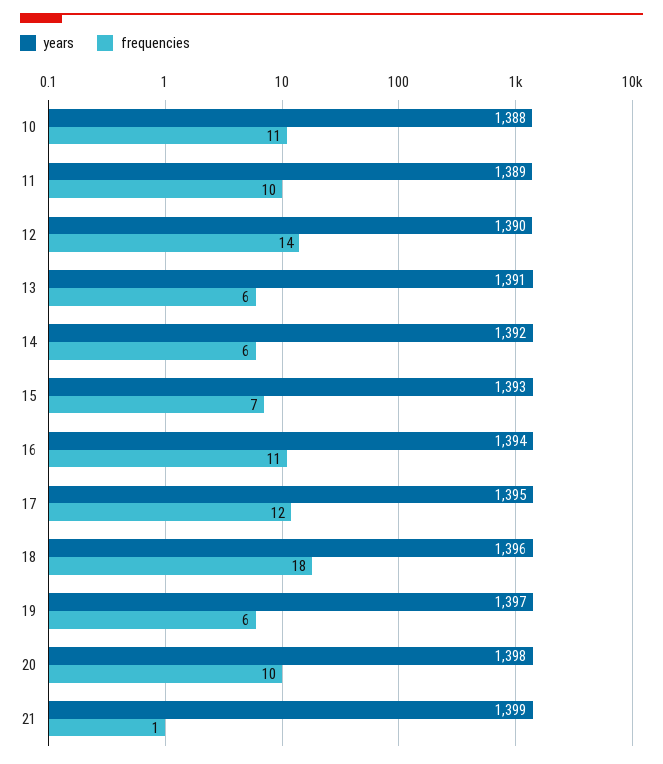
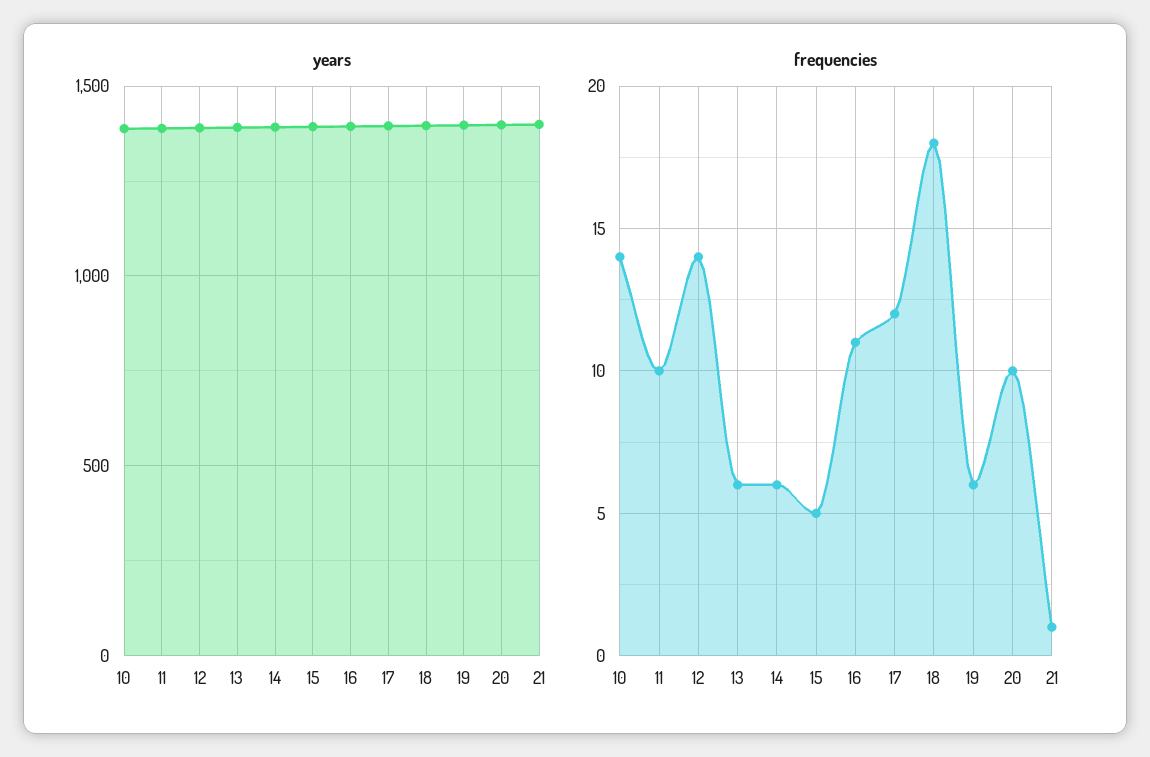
frequencies, 10: 11 -> 14
frequencies, 15: 7 -> 5

